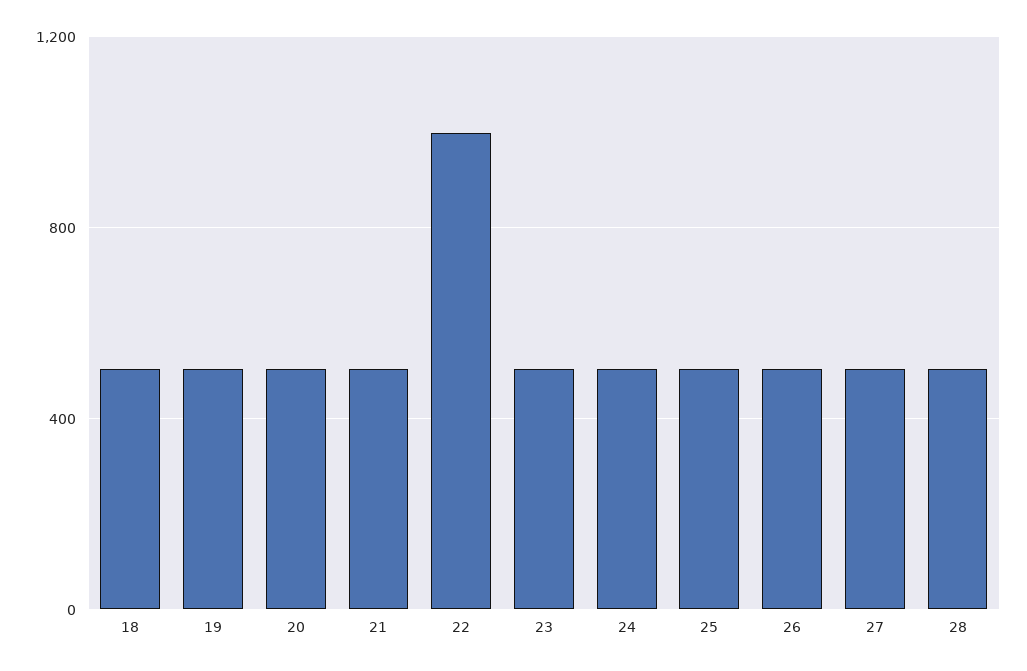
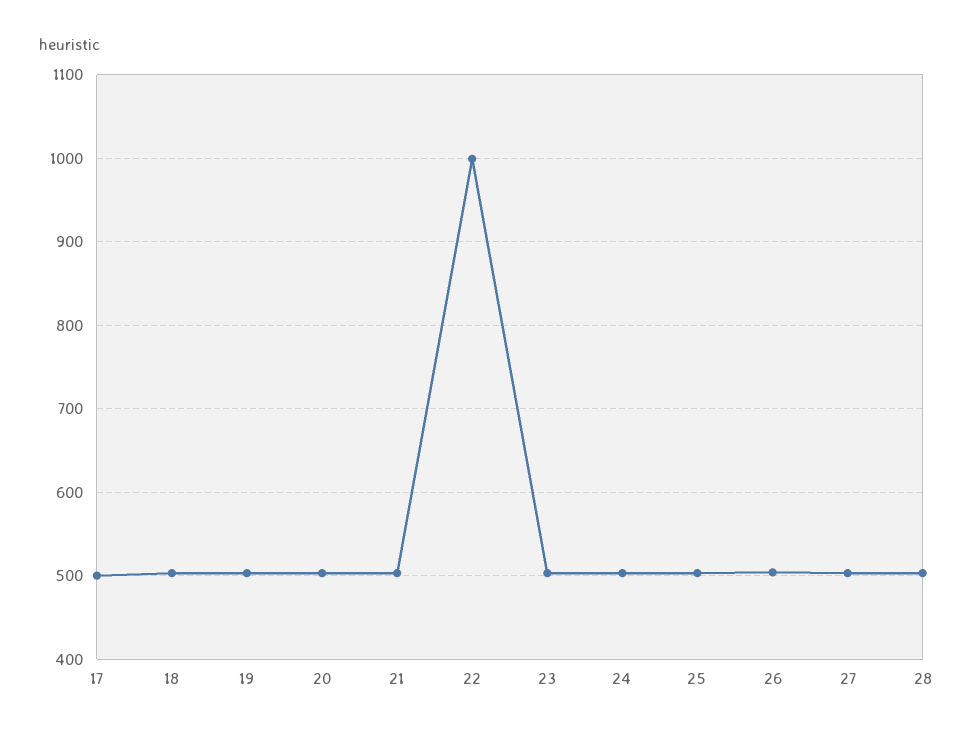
17: none -> 500

